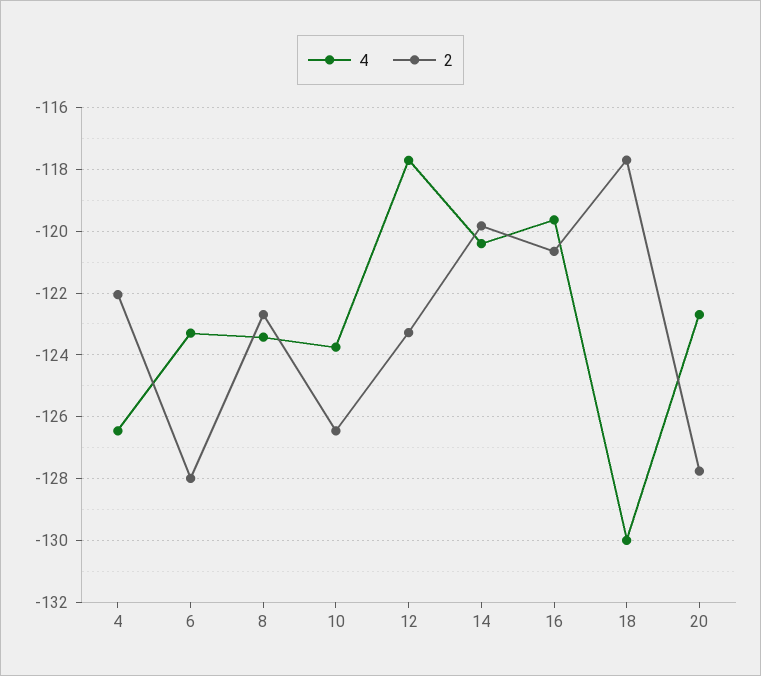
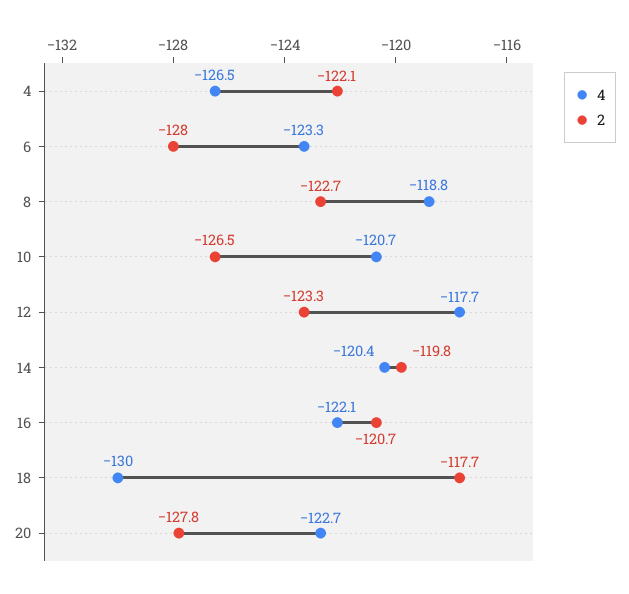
4, 8: -123.4 -> -118.8
4, 10: -123.8 -> -120.7
4, 16: -119.6 -> -122.1

